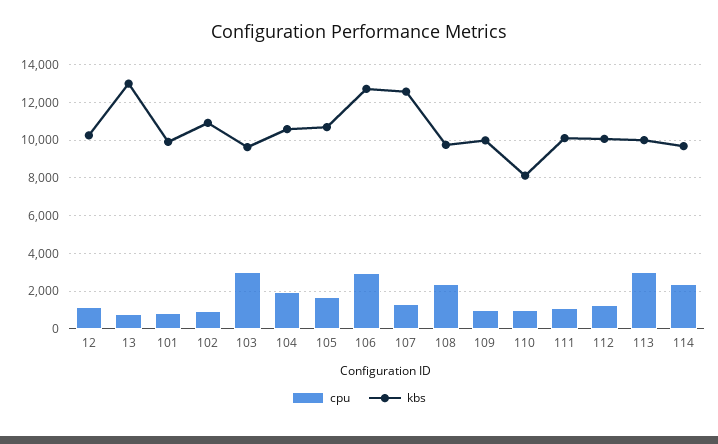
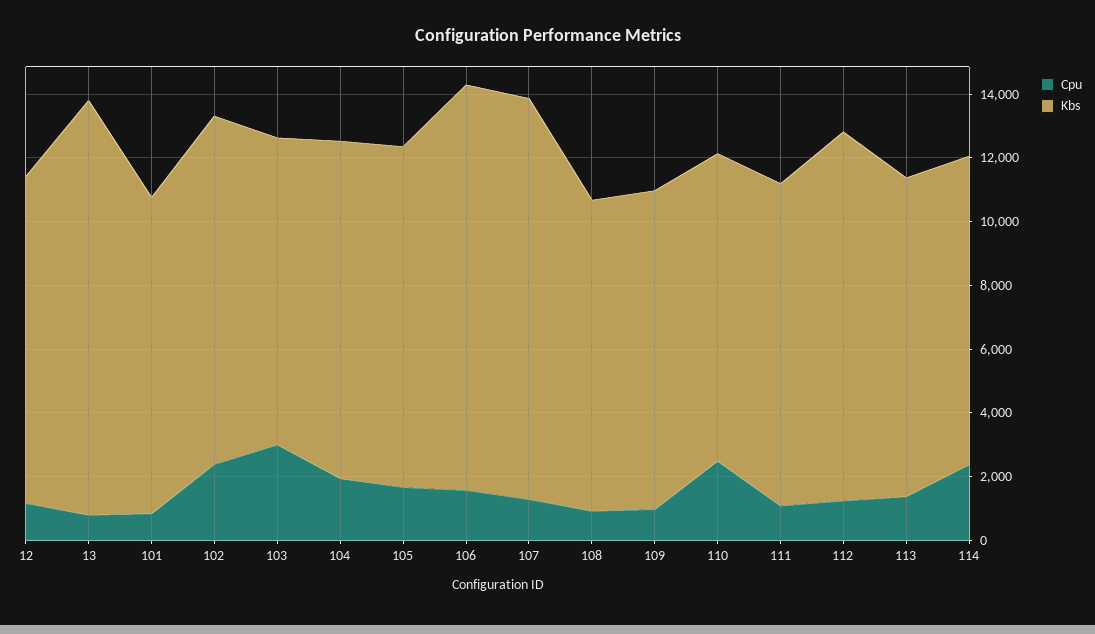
cpu, 102: 1000 -> 2500
cpu, 106: 3000 -> 1500
cpu, 108: 2500 -> 1000
cpu, 110: 1000 -> 2500
kbs, 110: 8000 -> 9500
kbs, 112: 10000 -> 11500
cpu, 113: 3000 -> 1500

